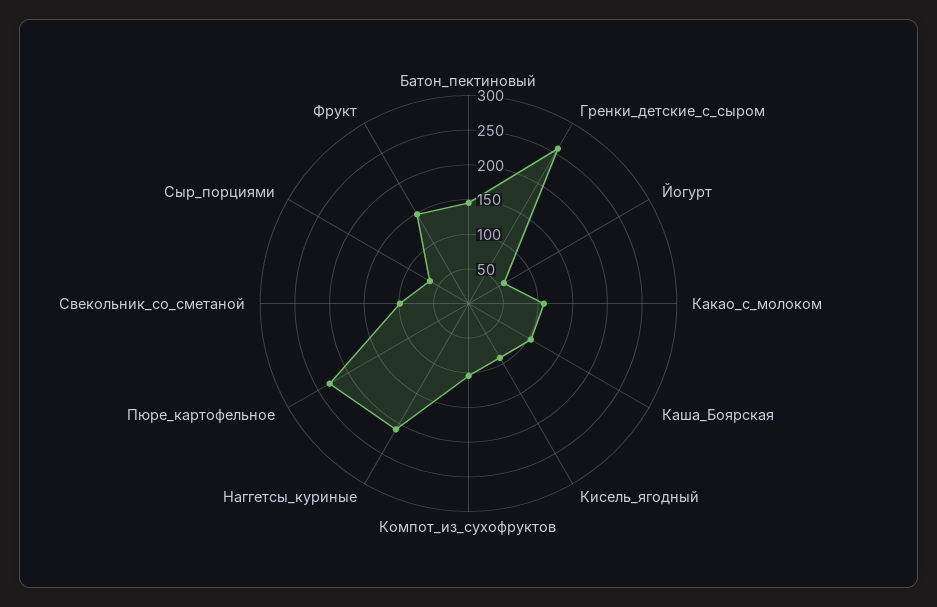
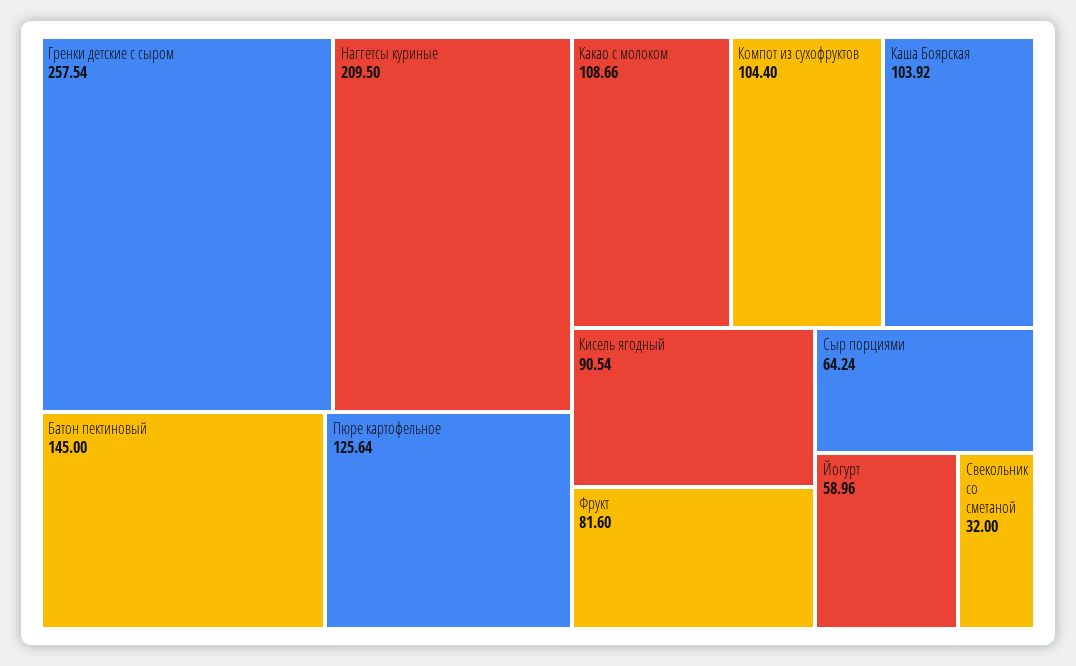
Пюре_картофельное: 225 -> 125.64
Свекольник_со_сметаной: 100 -> 32
Фрукт: 150 -> 81.6

